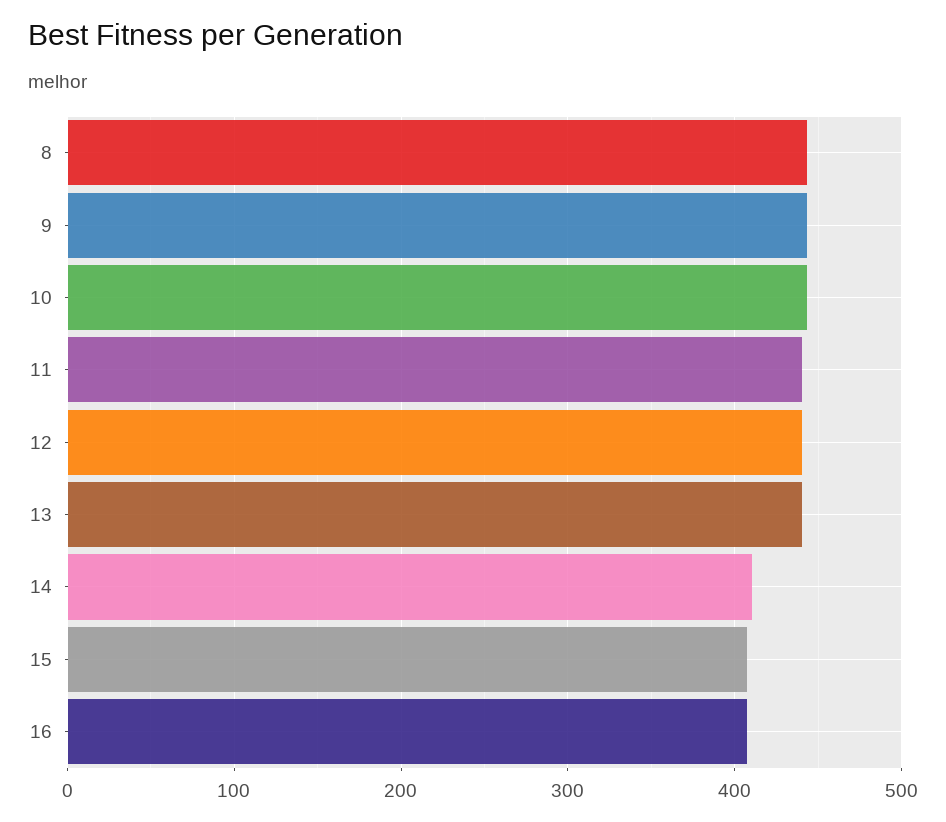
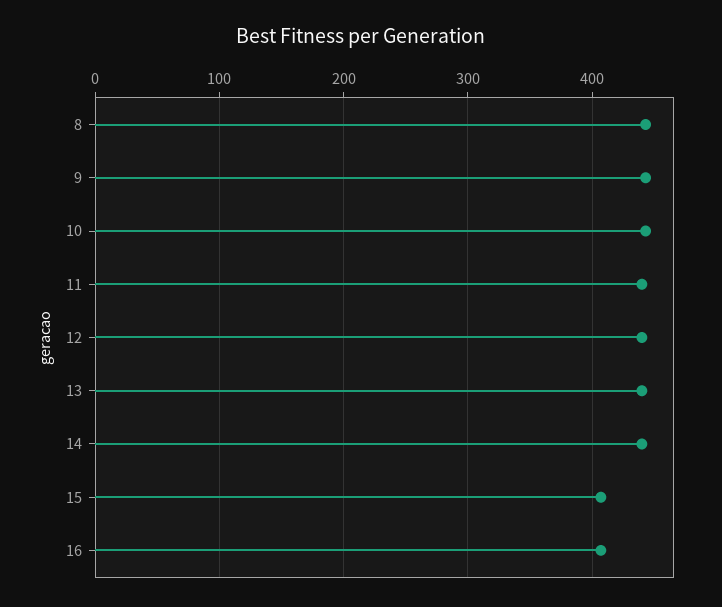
14: 410 -> 440

